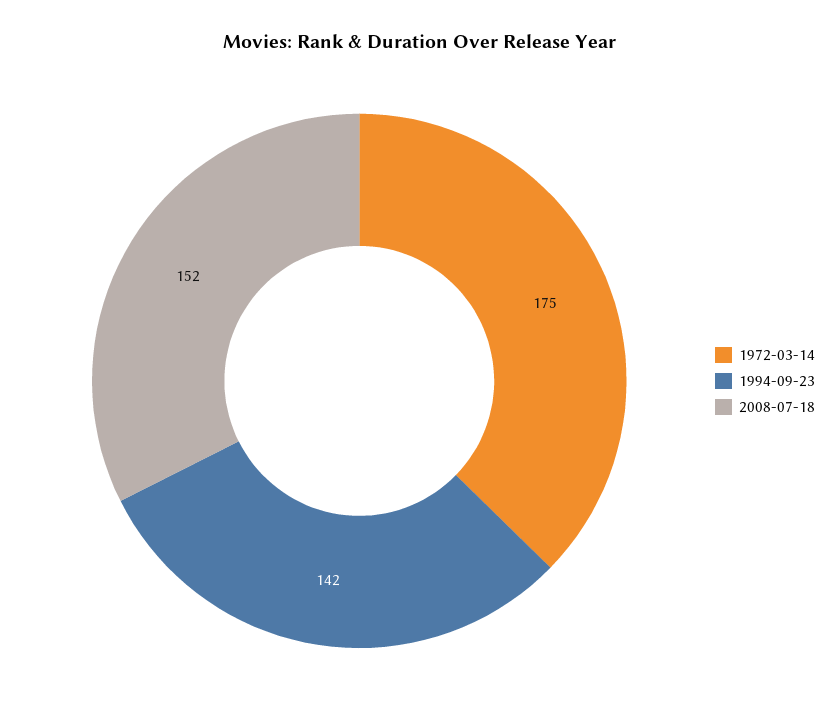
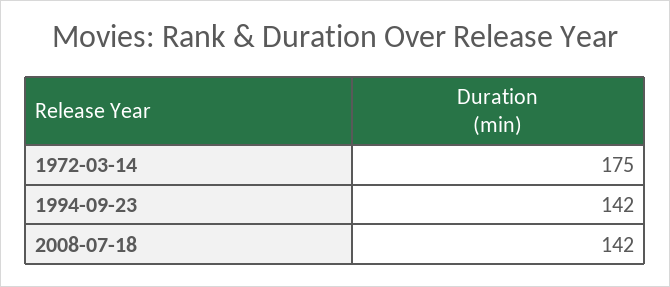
2008-07-18: 152 -> 142

